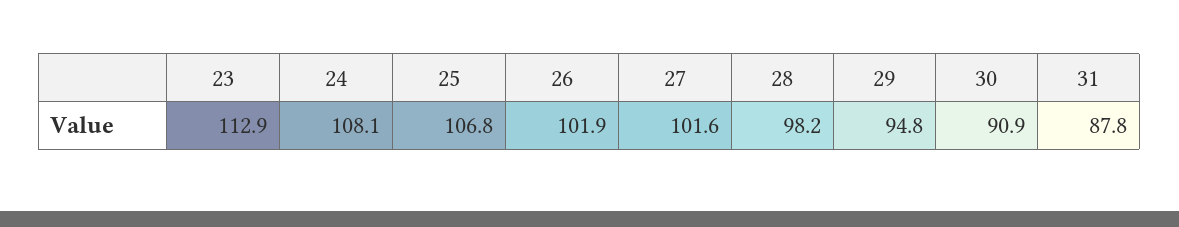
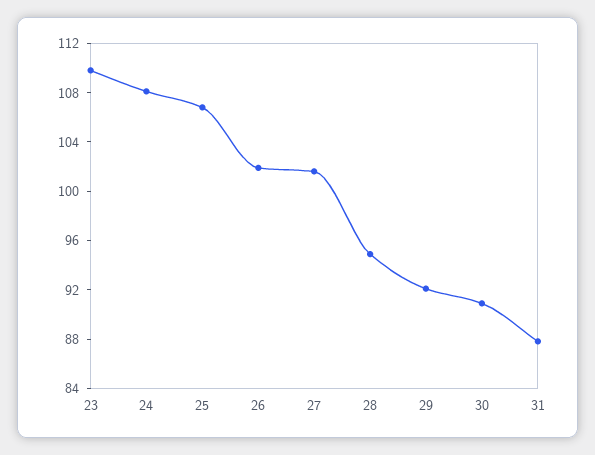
23: 112.9 -> 110
28: 98.2 -> 95
29: 94.8 -> 92

